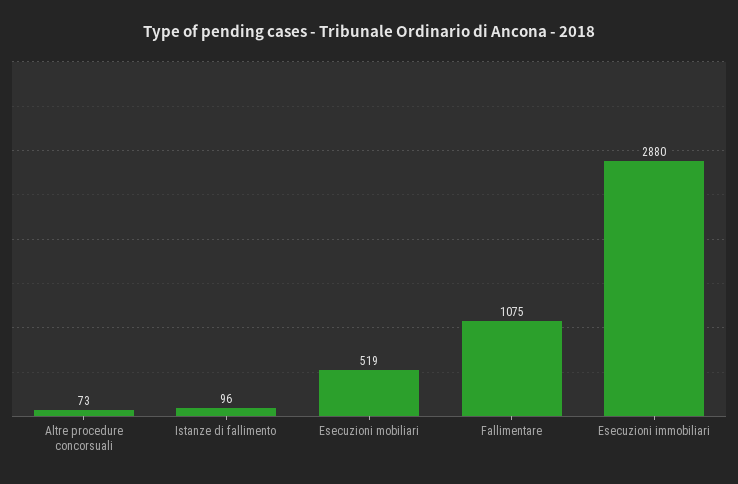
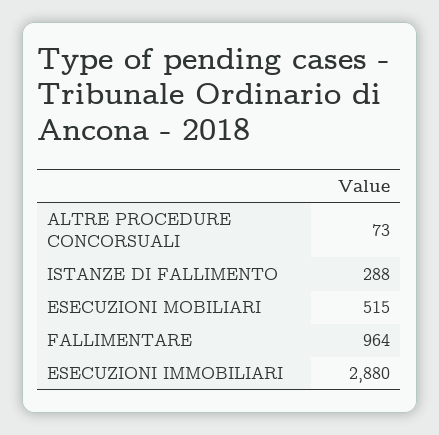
Istanze di fallimento: 96 -> 288
Esecuzioni mobiliari: 519 -> 515
Fallimentare: 1075 -> 964

